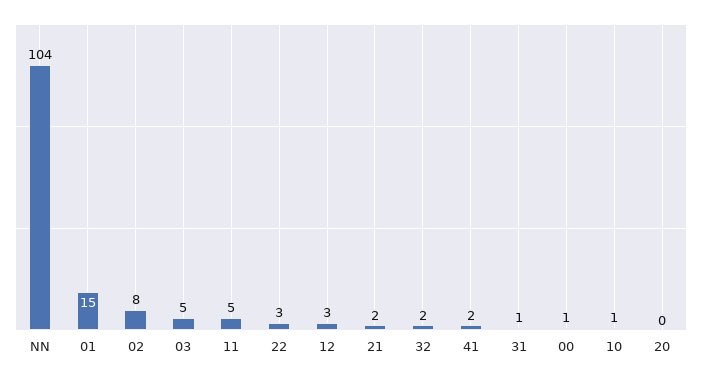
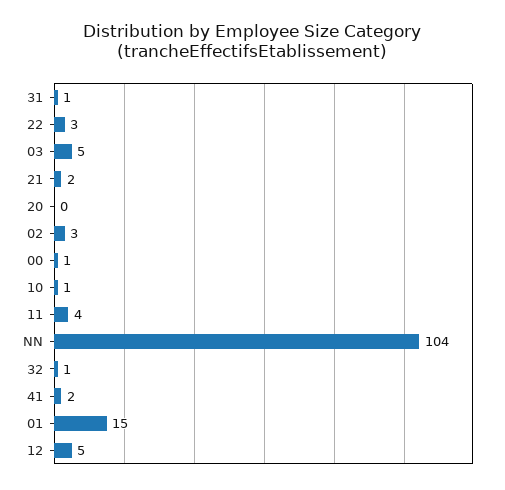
02: 8 -> 3
11: 5 -> 4
12: 3 -> 5
32: 2 -> 1

